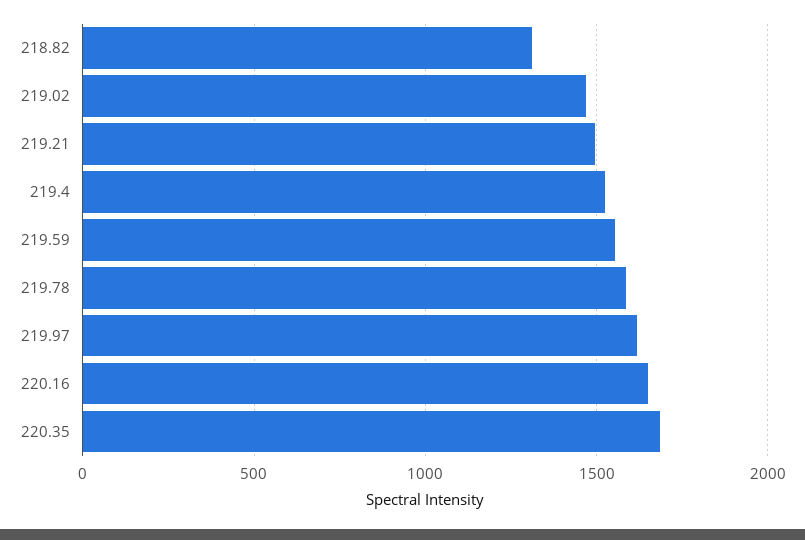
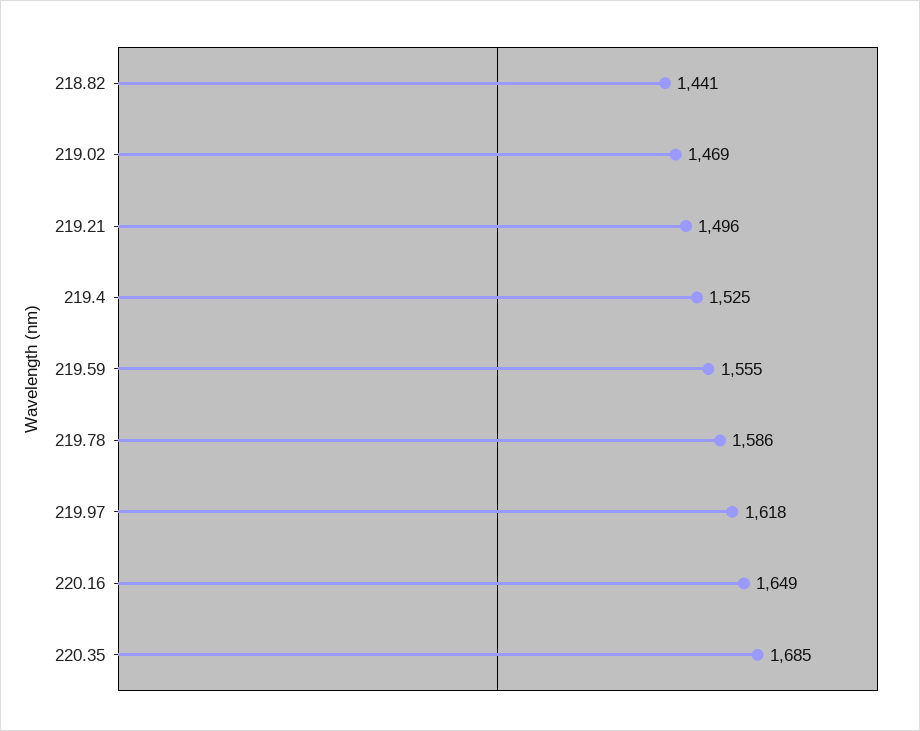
218.82: 1300 -> 1441

